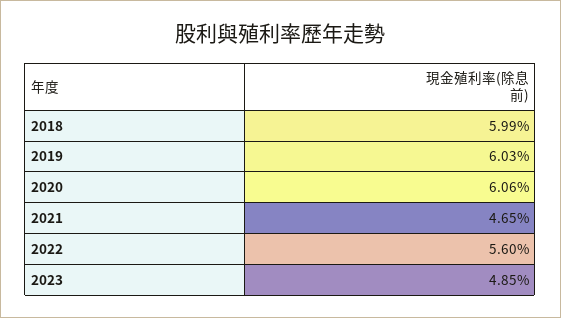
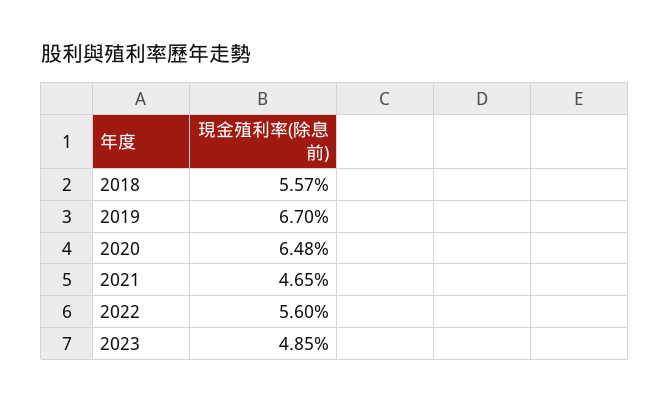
2018: 5.99 -> 5.57
2019: 6.03 -> 6.7
2020: 6.06 -> 6.48

